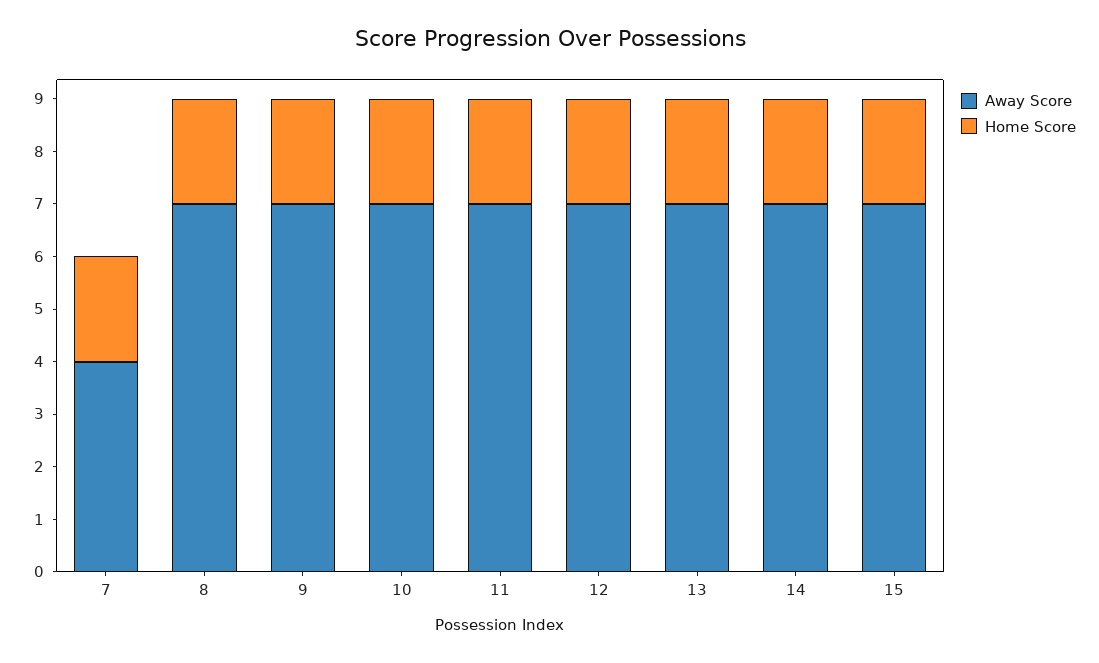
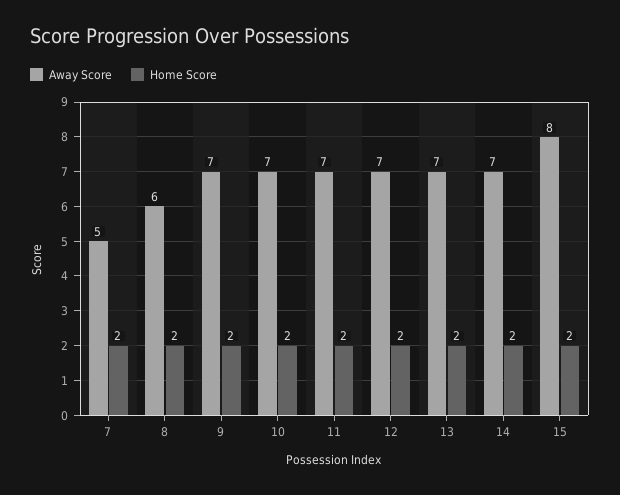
Away Score, 7: 4 -> 5
Away Score, 8: 7 -> 6
Away Score, 15: 7 -> 8

